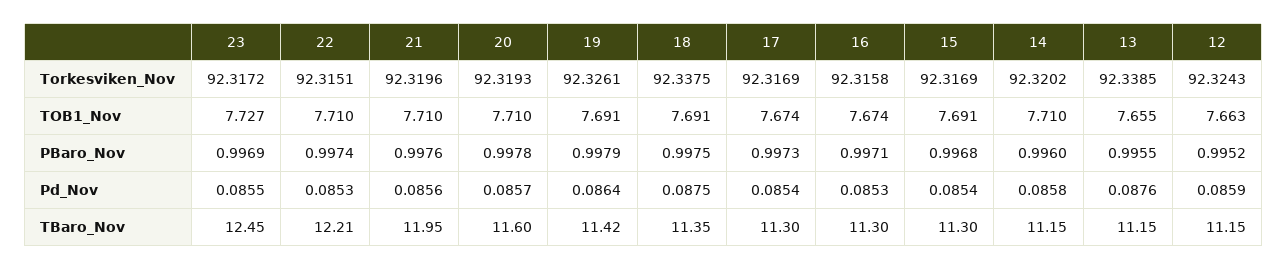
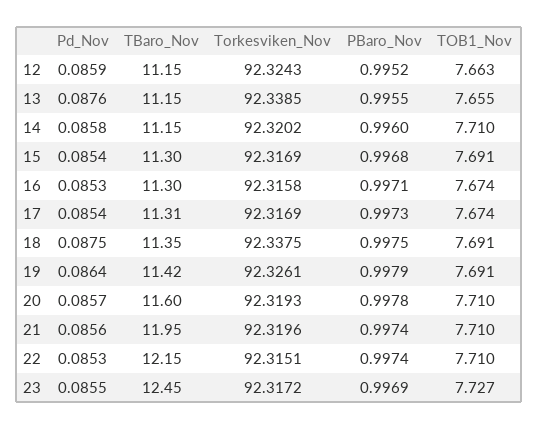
21, PBaro_Nov: 0.9976 -> 0.9974
22, TBaro_Nov: 12.21 -> 12.15
17, TBaro_Nov: 11.3 -> 11.31

